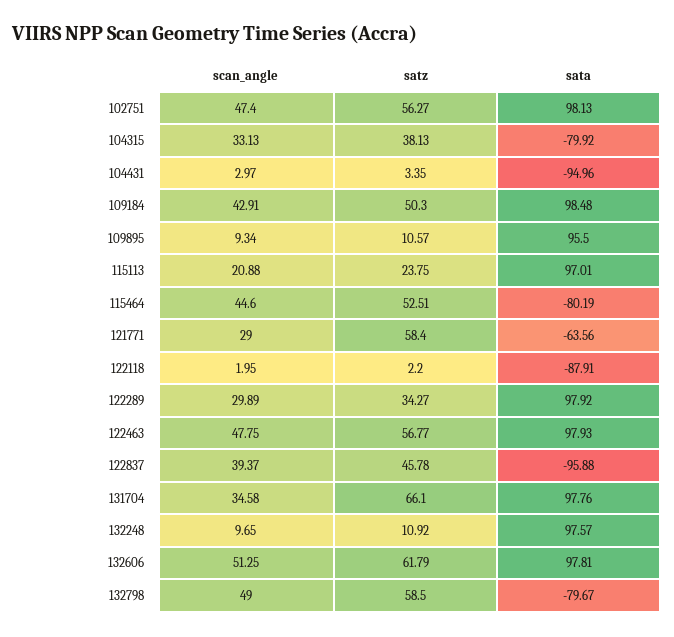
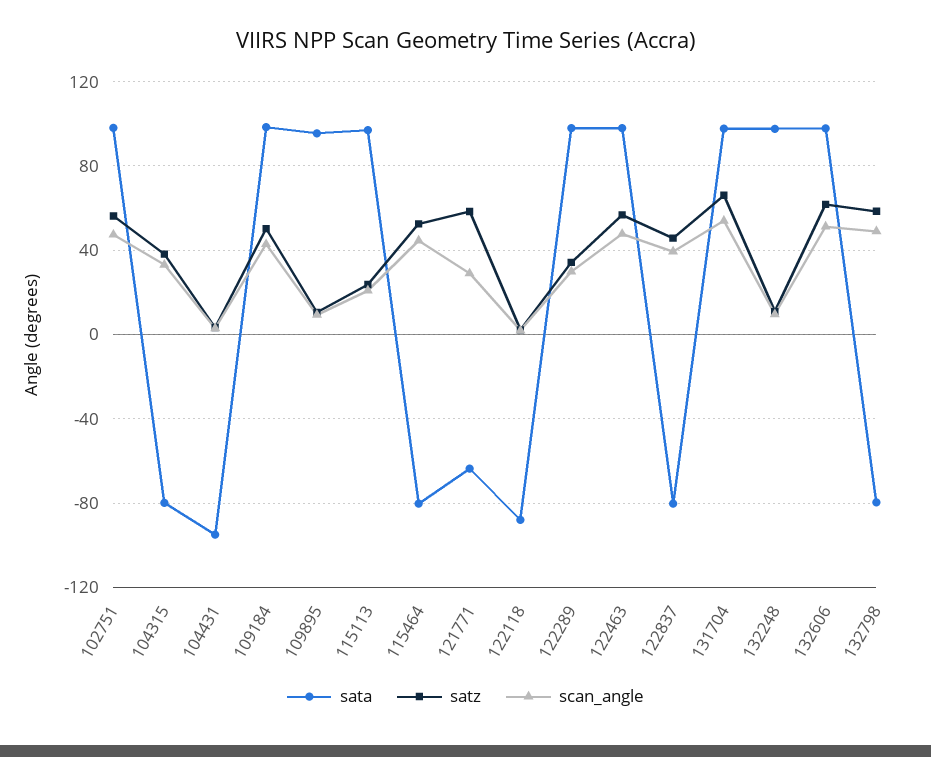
sata, 122837: -95.88 -> -80
scan_angle, 131704: 34.58 -> 55

